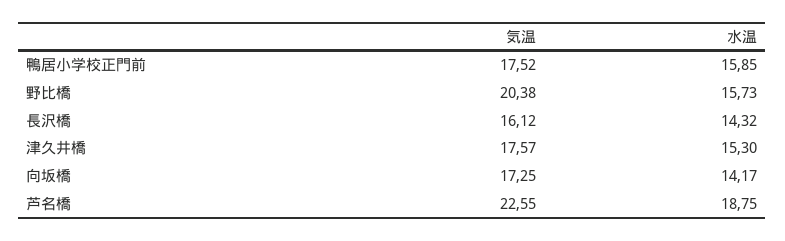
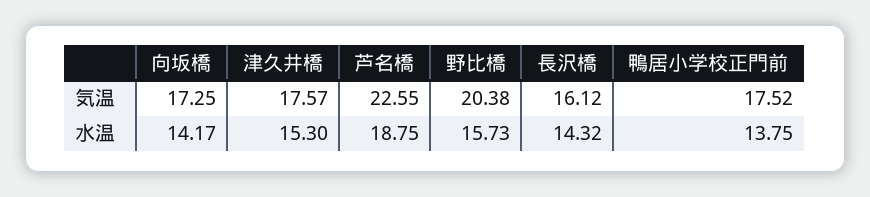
水温, 鴨居小学校正門前: 15.85 -> 13.75

